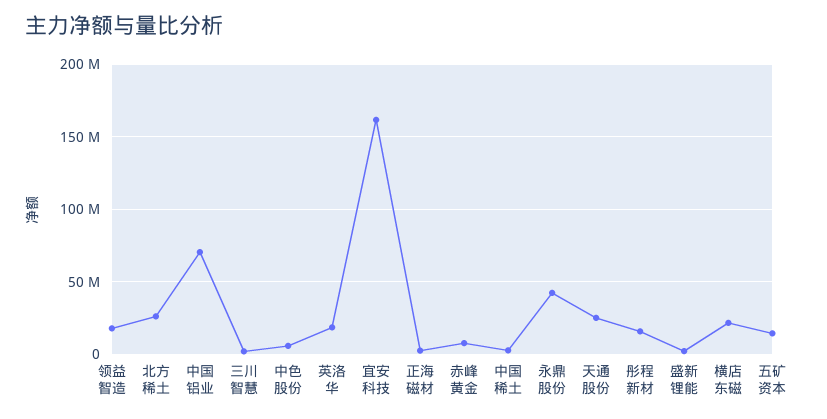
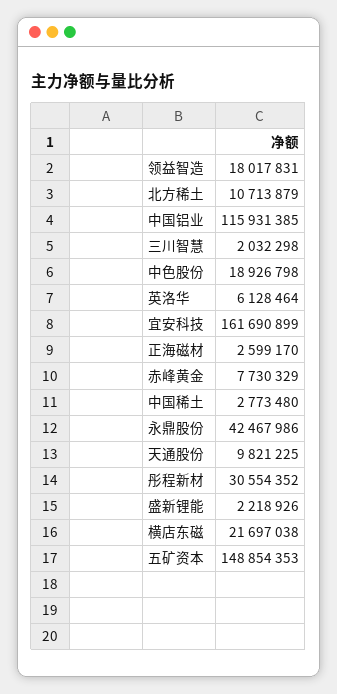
北方稀土: 25000000 -> 10713879
中国铝业: 70000000 -> 115931385
中色股份: 5000000 -> 18926798
英洛华: 20000000 -> 6128464
天通股份: 25000000 -> 9821225
彤程新材: 15000000 -> 30554352
五矿资本: 15000000 -> 148854353

